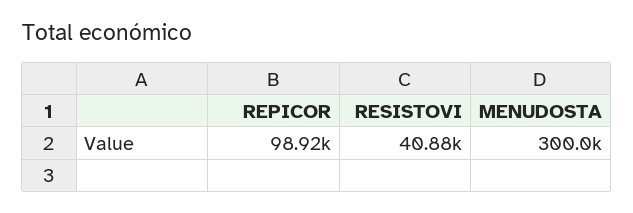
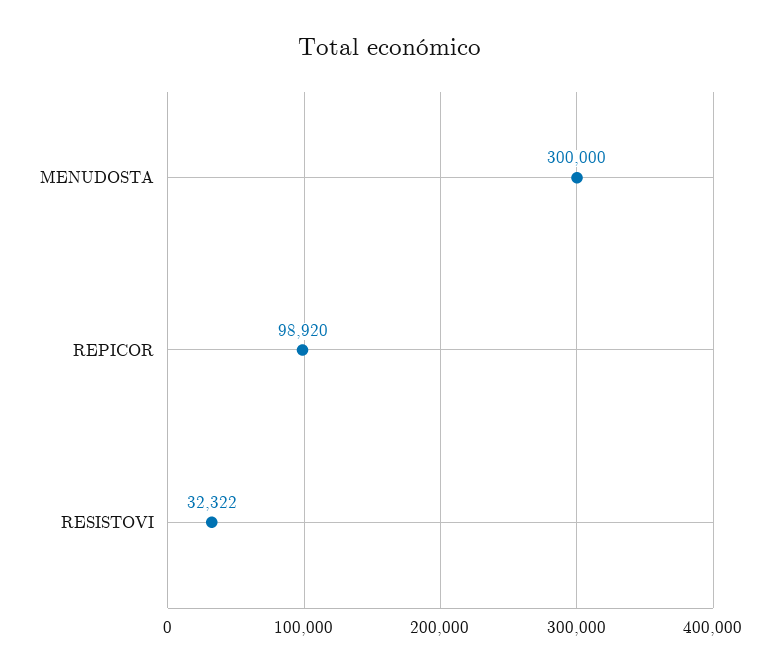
RESISTOVI: 40880 -> 32322

